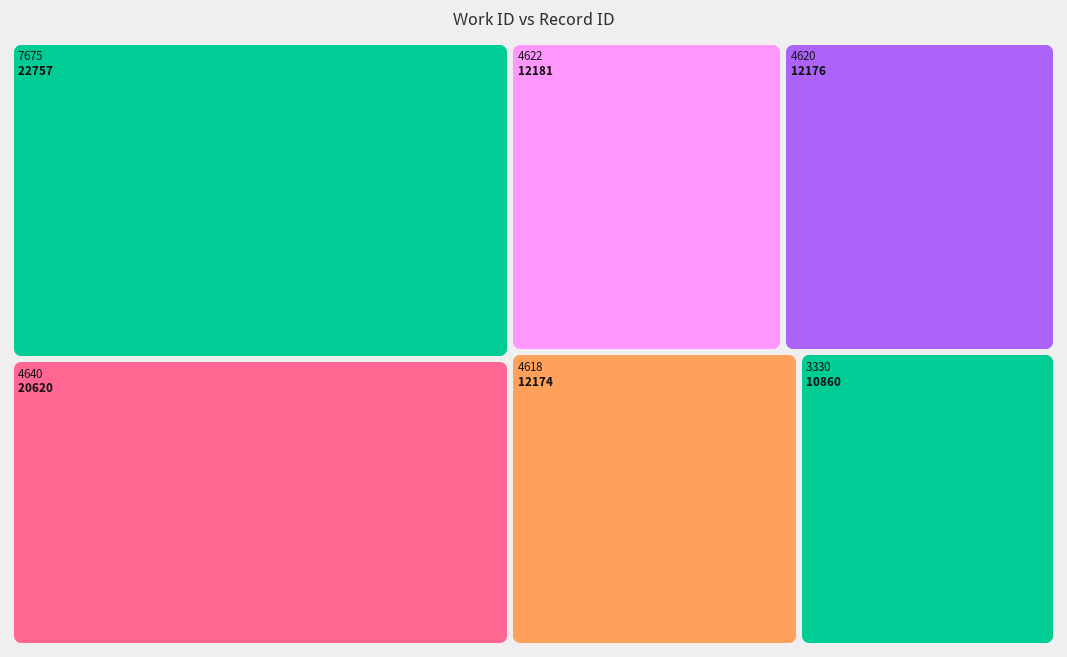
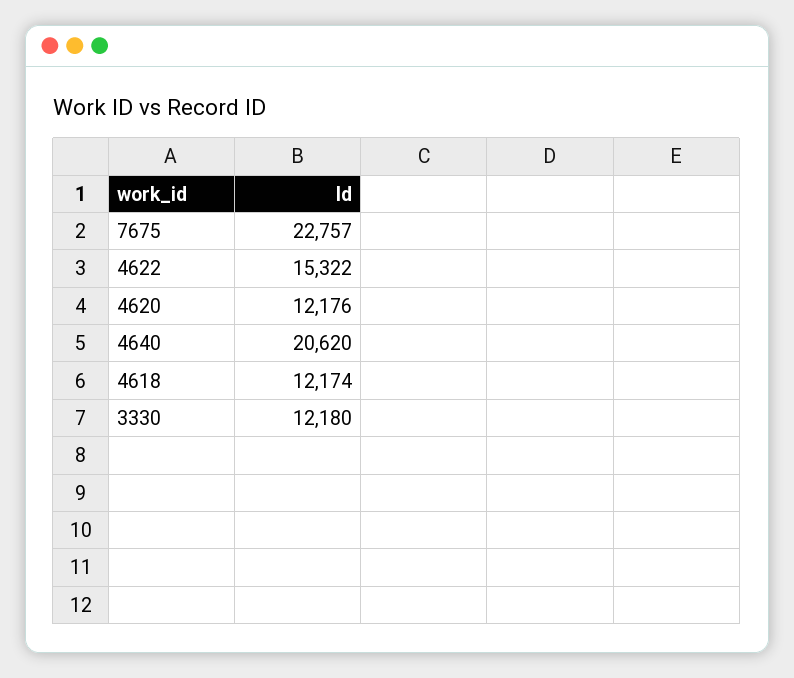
4622: 12181 -> 15322
3330: 10860 -> 12180

